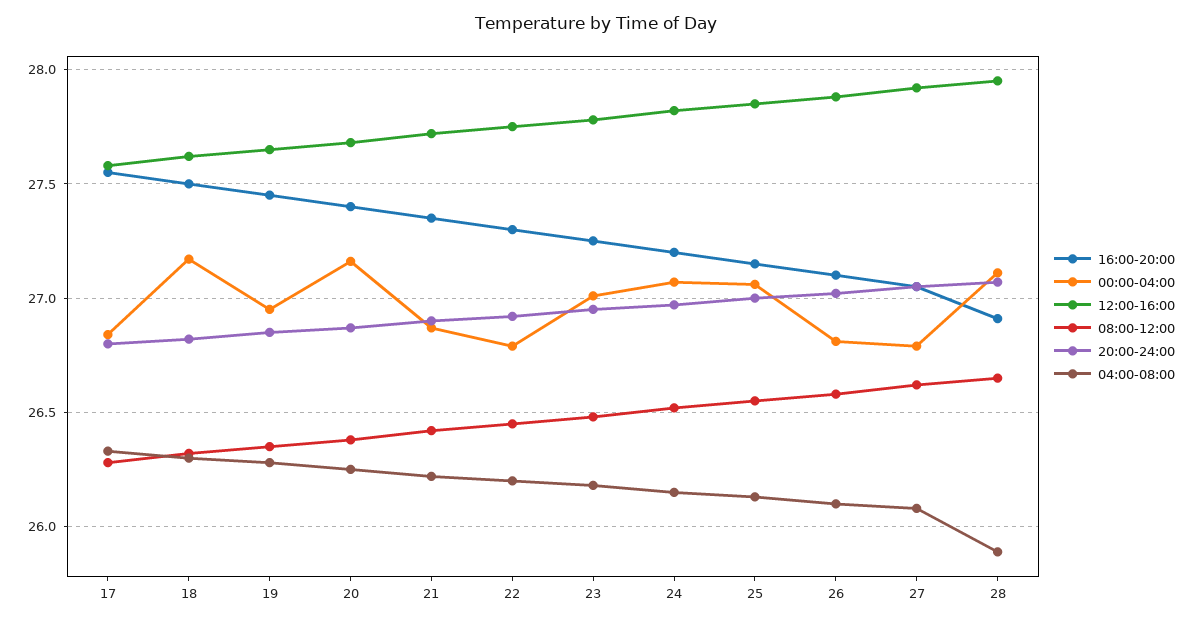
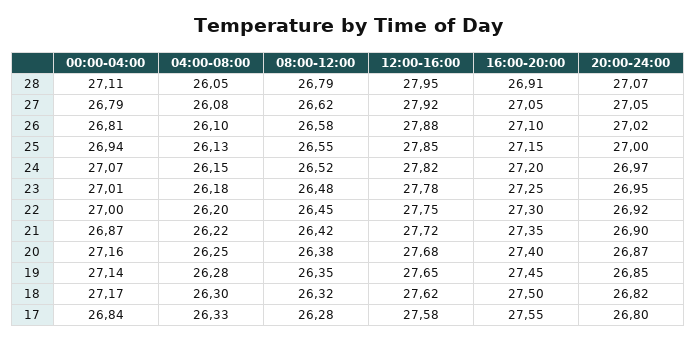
00:00-04:00, 19: 26.95 -> 27.14
00:00-04:00, 22: 26.8 -> 27
00:00-04:00, 25: 27.05 -> 26.94
08:00-12:00, 28: 26.65 -> 26.79
04:00-08:00, 28: 25.9 -> 26.05

